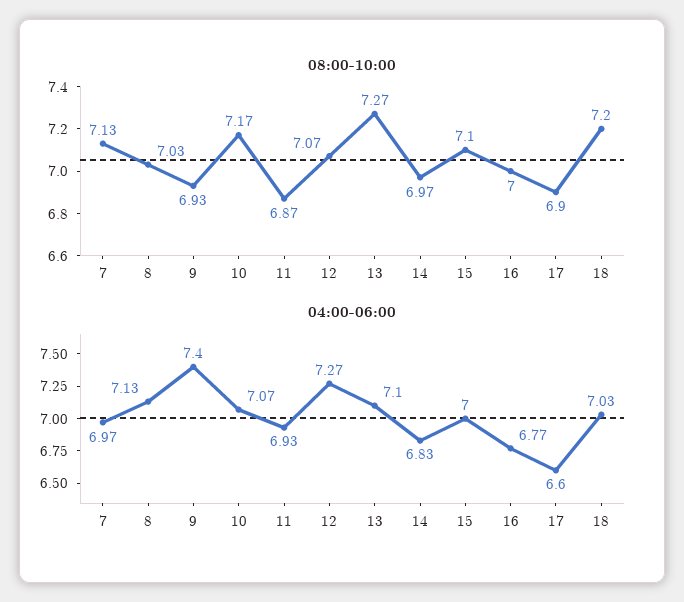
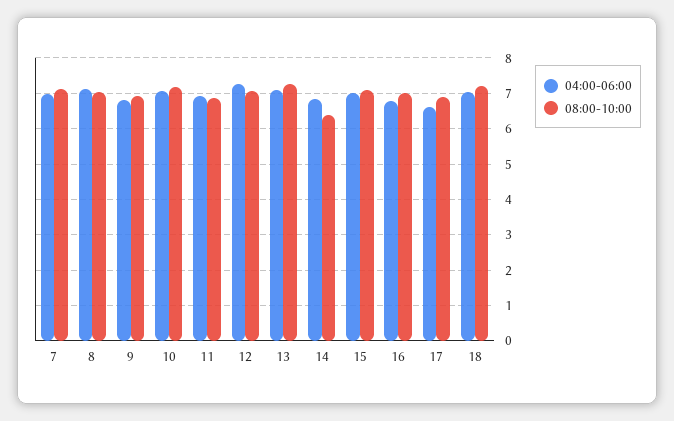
08:00-10:00, 14: 6.97 -> 6.4
04:00-06:00, 9: 7.4 -> 6.8

